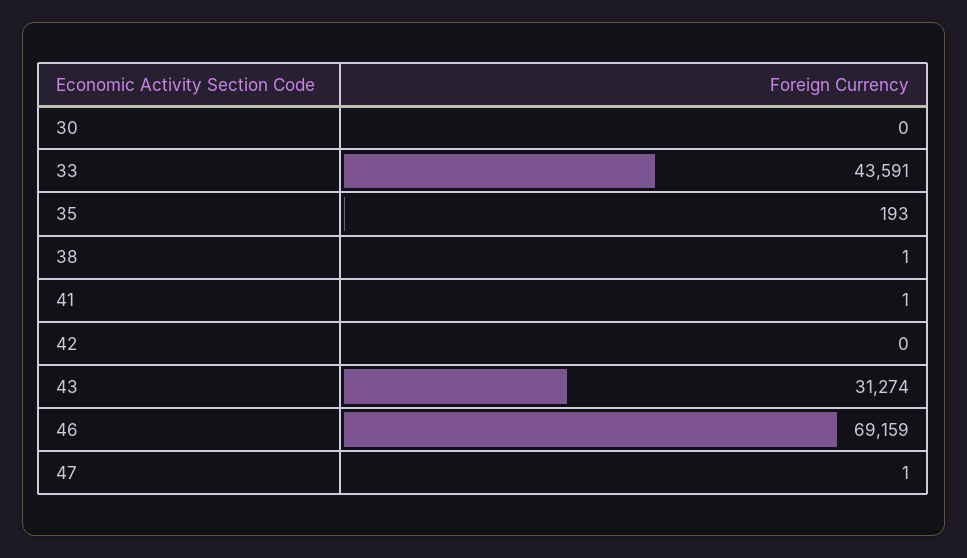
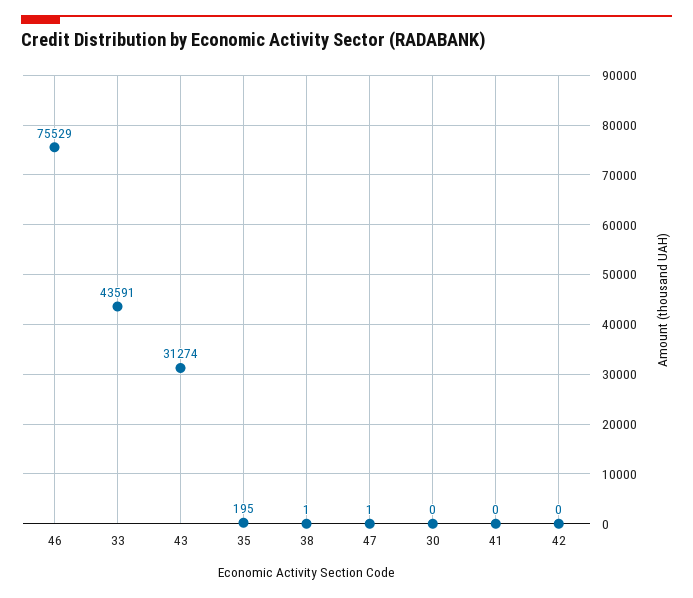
35: 193 -> 195
41: 1 -> 0
46: 69159 -> 75529

